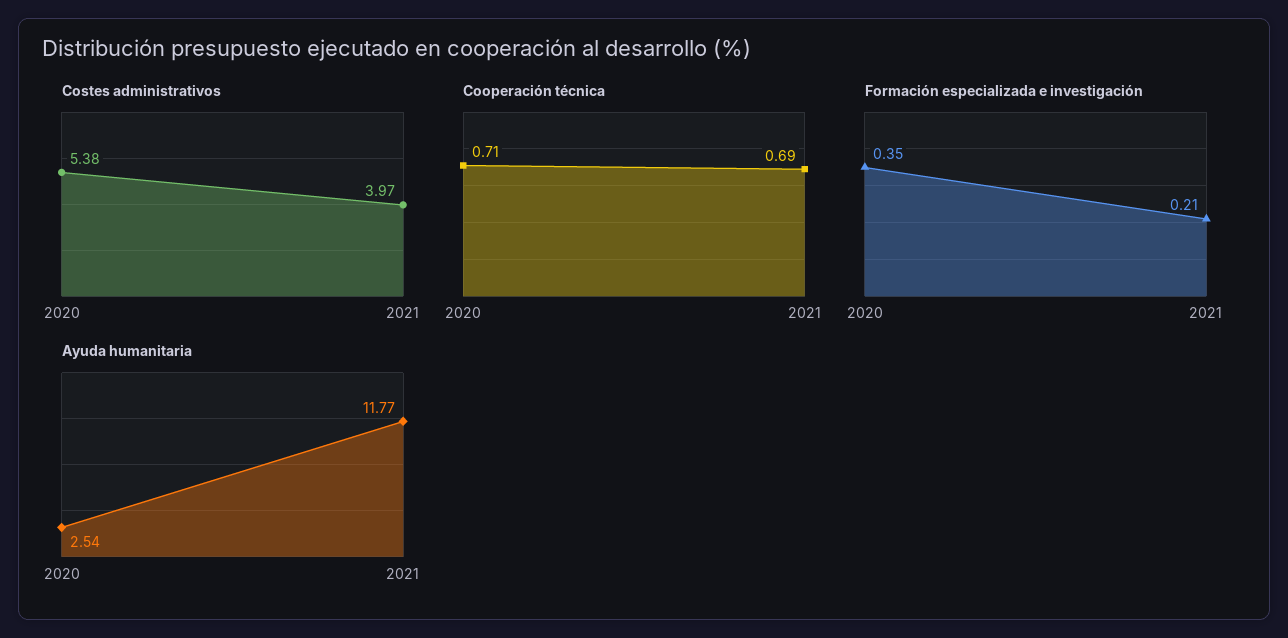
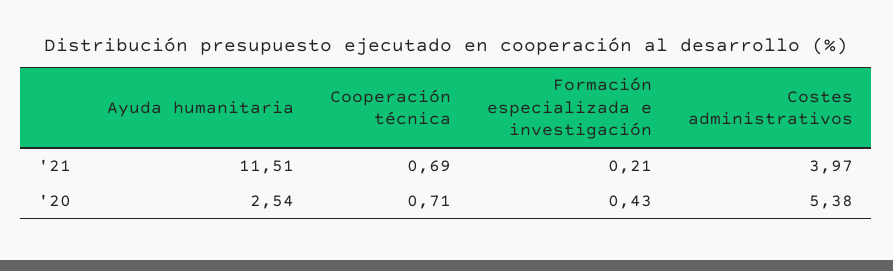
Formación especializada e investigación, 2020: 0.35 -> 0.43
Ayuda humanitaria, 2021: 11.77 -> 11.51

